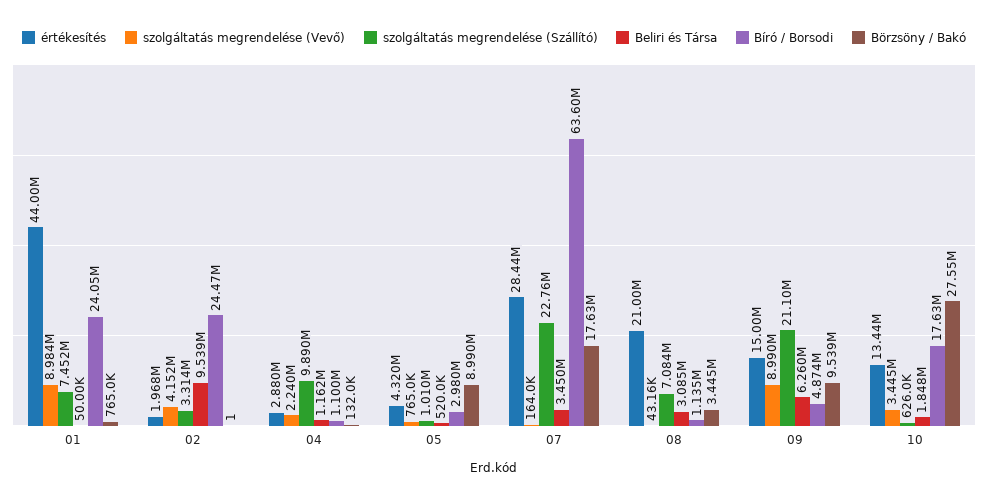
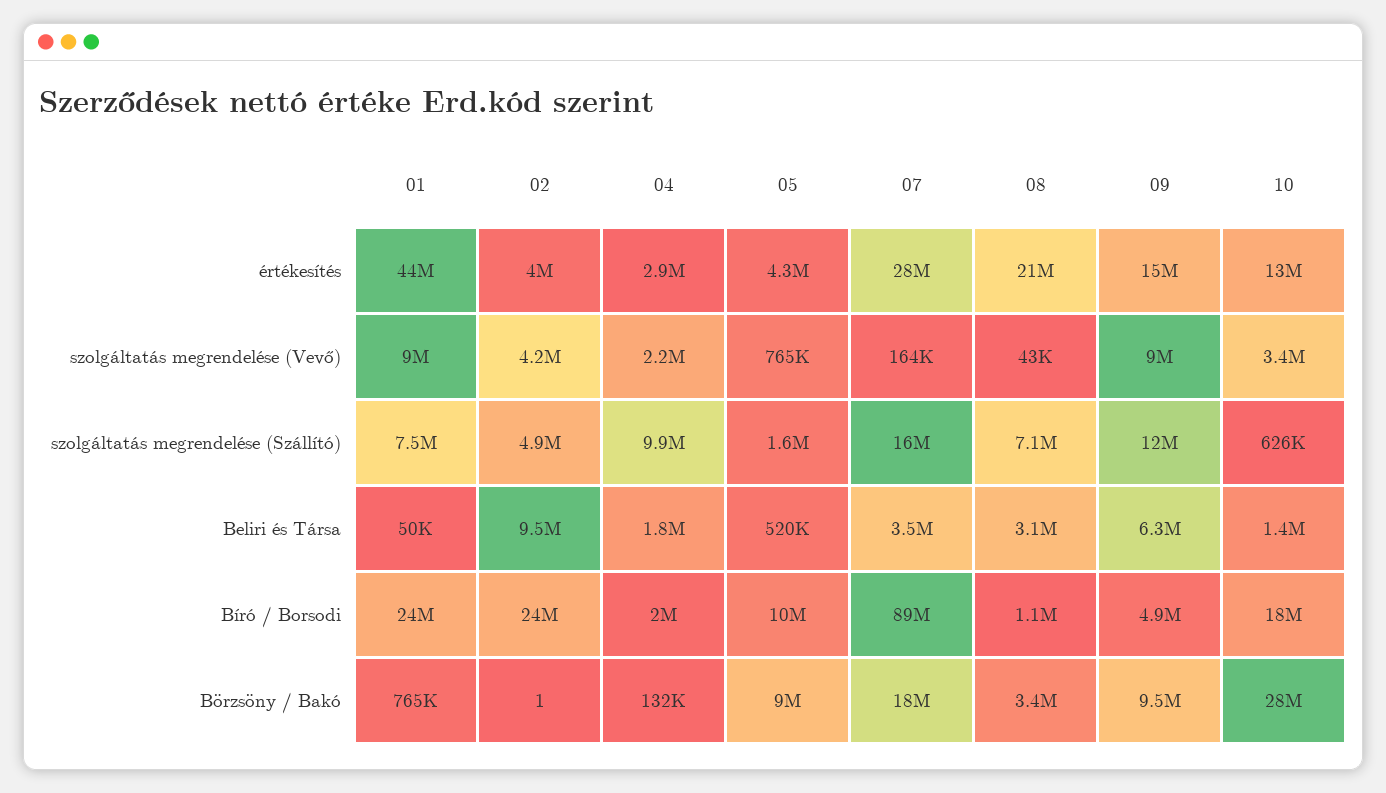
értékesítés, 02: 1968000 -> 4000000
szolgáltatás megrendelése (Szállító), 02: 3314000 -> 4900000
Beliri és Társa, 04: 1162000 -> 1800000
Bíró / Borsodi, 04: 1100000 -> 2000000
szolgáltatás megrendelése (Szállító), 05: 1010000 -> 1600000
Bíró / Borsodi, 05: 2980000 -> 10000000
szolgáltatás megrendelése (Szállító), 07: 22760000 -> 16000000
Bíró / Borsodi, 07: 63600000 -> 89000000
szolgáltatás megrendelése (Szállító), 09: 21100000 -> 12000000
Beliri és Társa, 10: 1848000 -> 1400000

